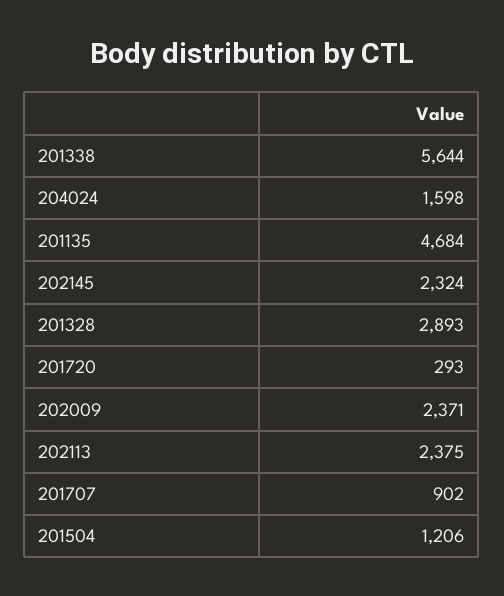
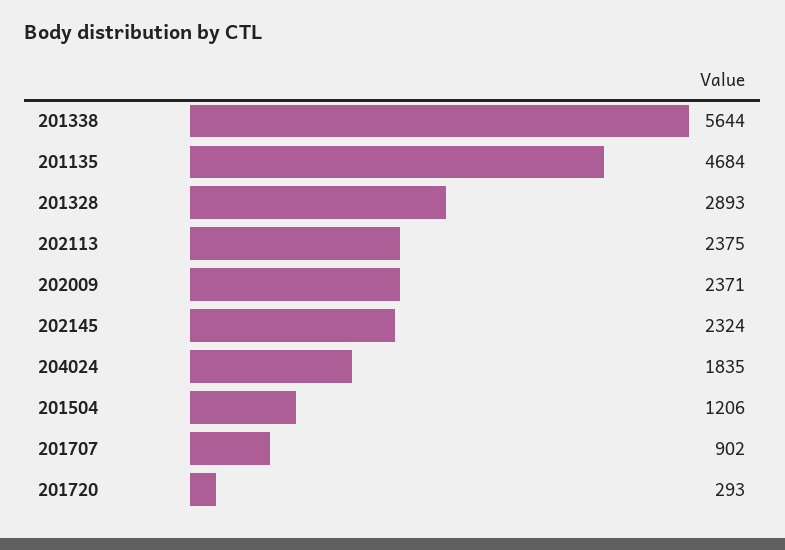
204024: 1598 -> 1835

